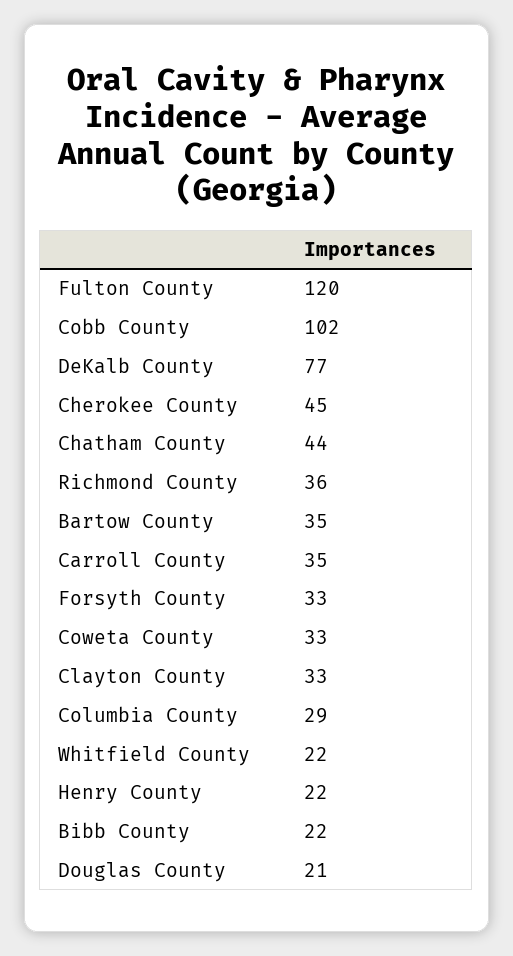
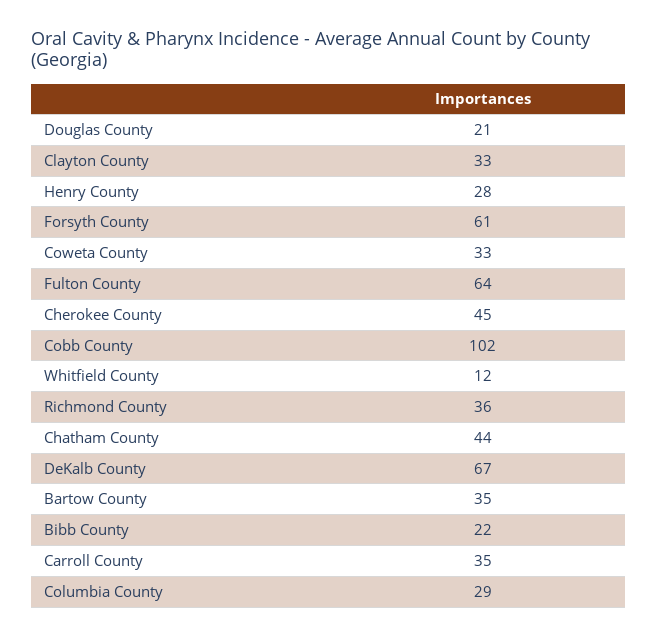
Fulton County: 120 -> 64
DeKalb County: 77 -> 67
Forsyth County: 33 -> 61
Whitfield County: 22 -> 12
Henry County: 22 -> 28

